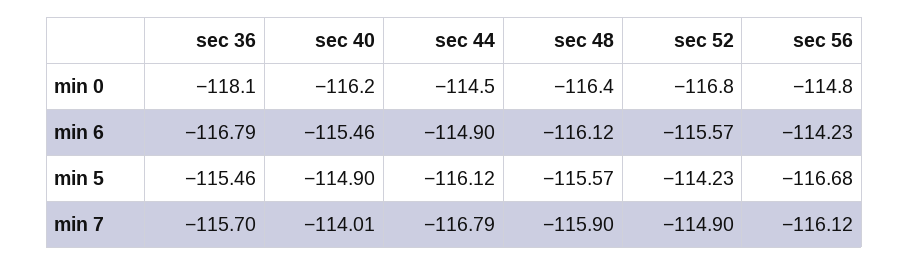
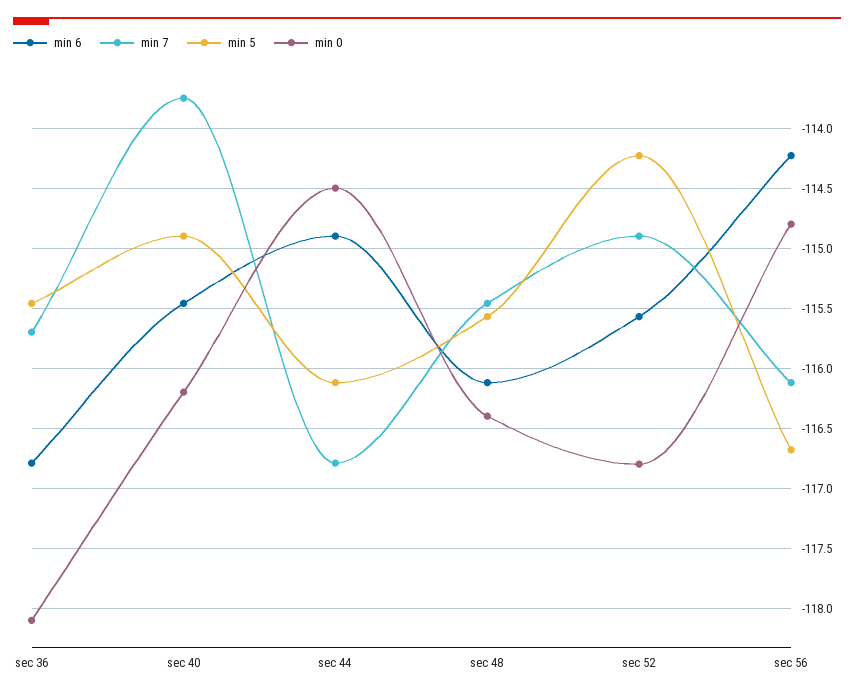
min 7, sec 40: -114.01 -> -113.75
min 7, sec 48: -115.9 -> -115.45

